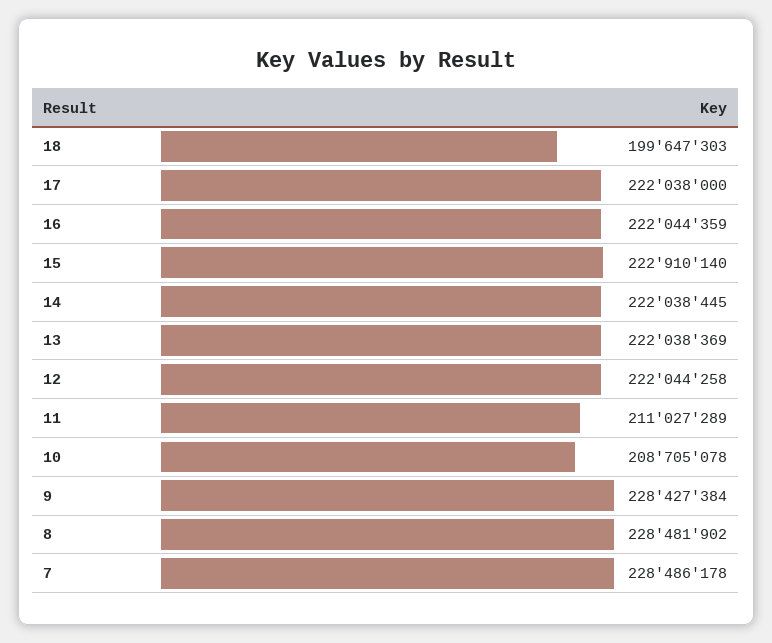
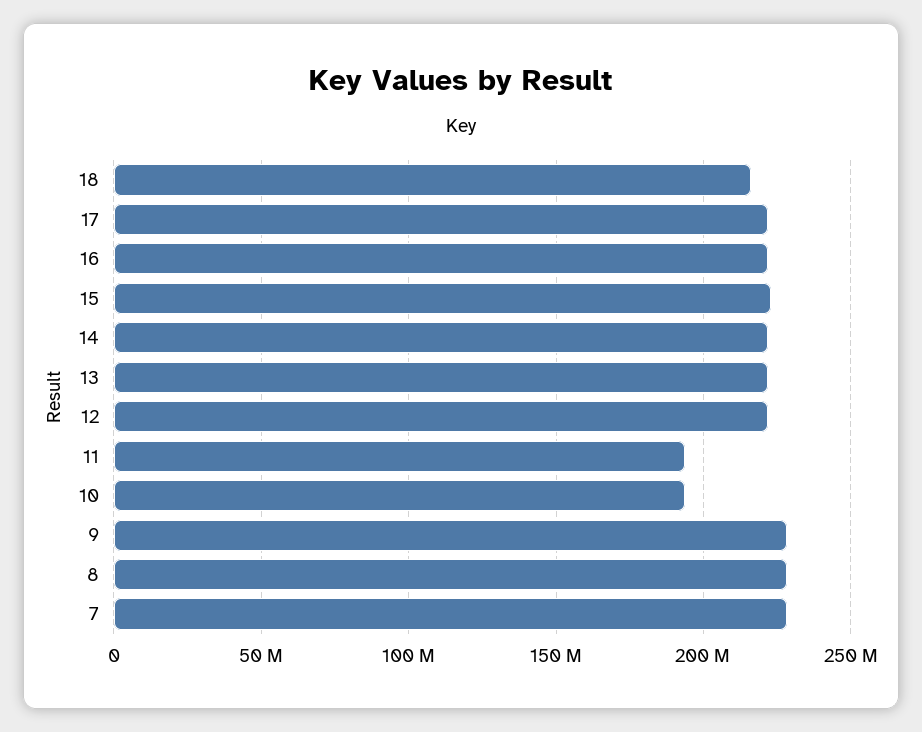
18: 199647303 -> 215000000
11: 211027289 -> 195000000
10: 208705078 -> 195000000

